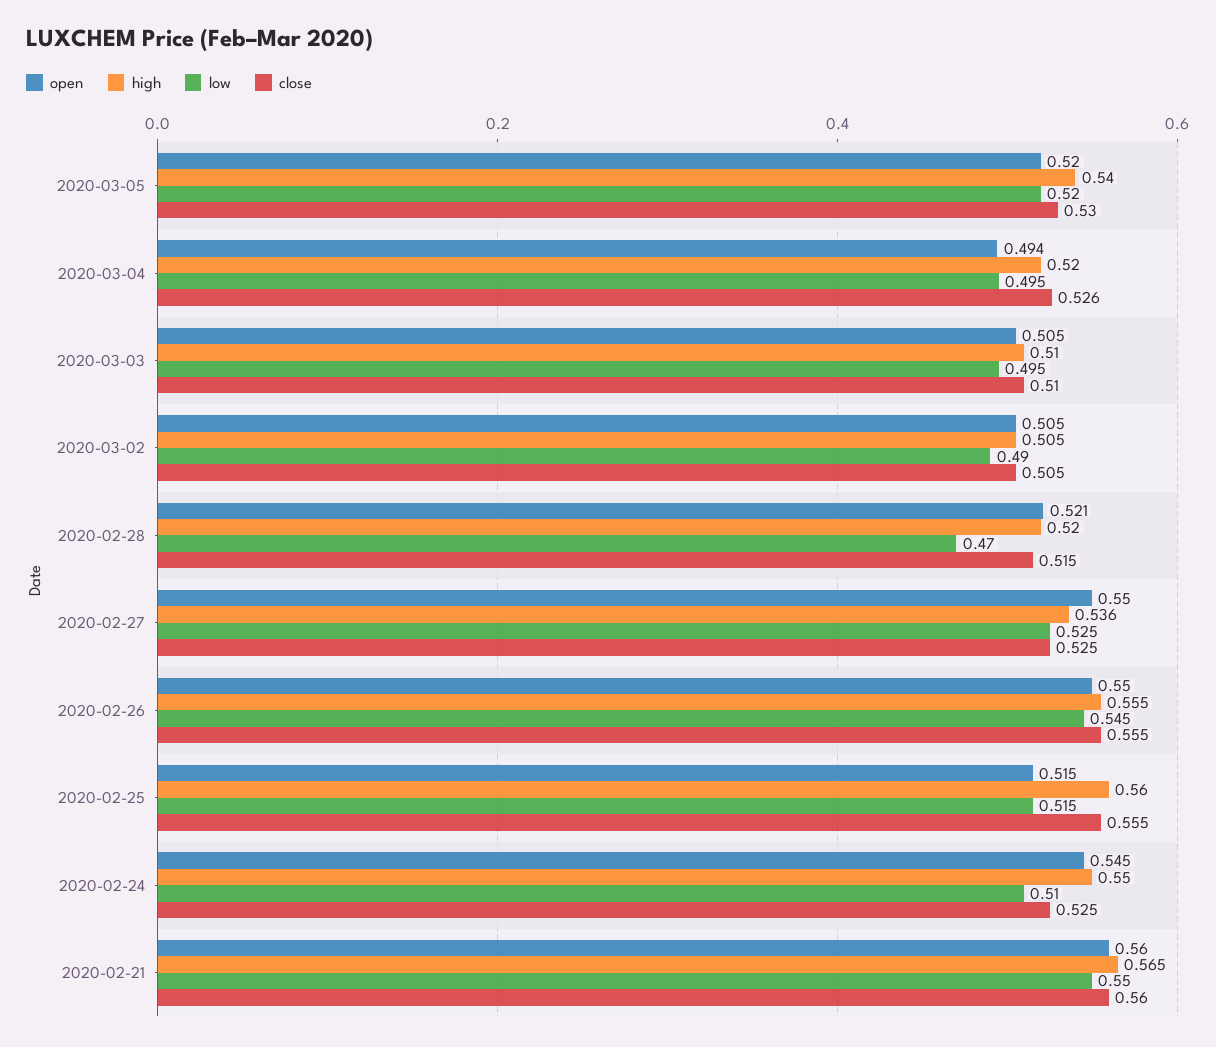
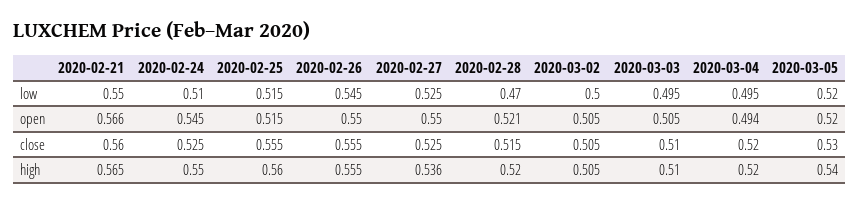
close, 2020-03-04: 0.526 -> 0.52
low, 2020-03-02: 0.49 -> 0.5
open, 2020-02-21: 0.56 -> 0.566

